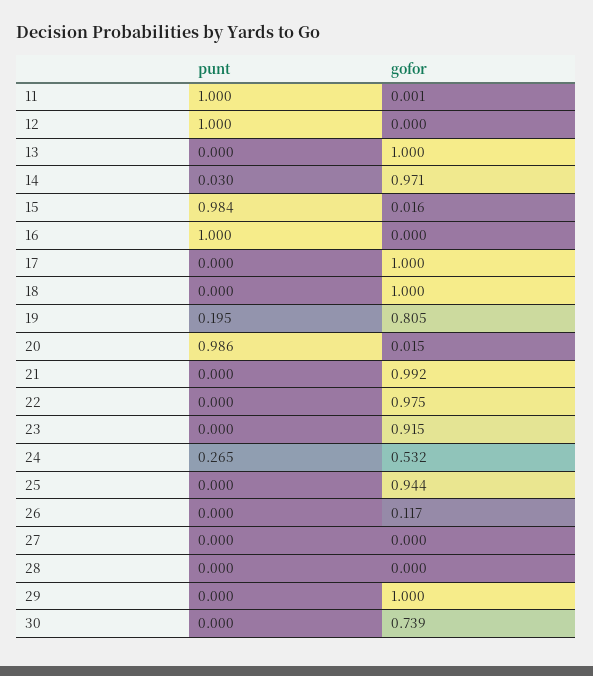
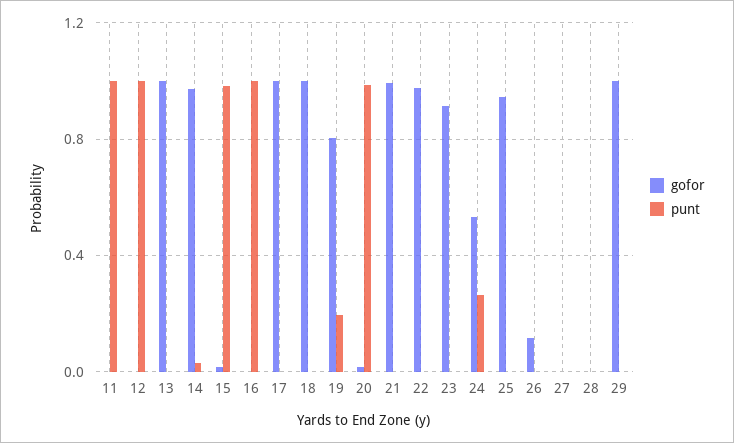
punt, 30: 0 -> none
gofor, 30: 0.739 -> none

